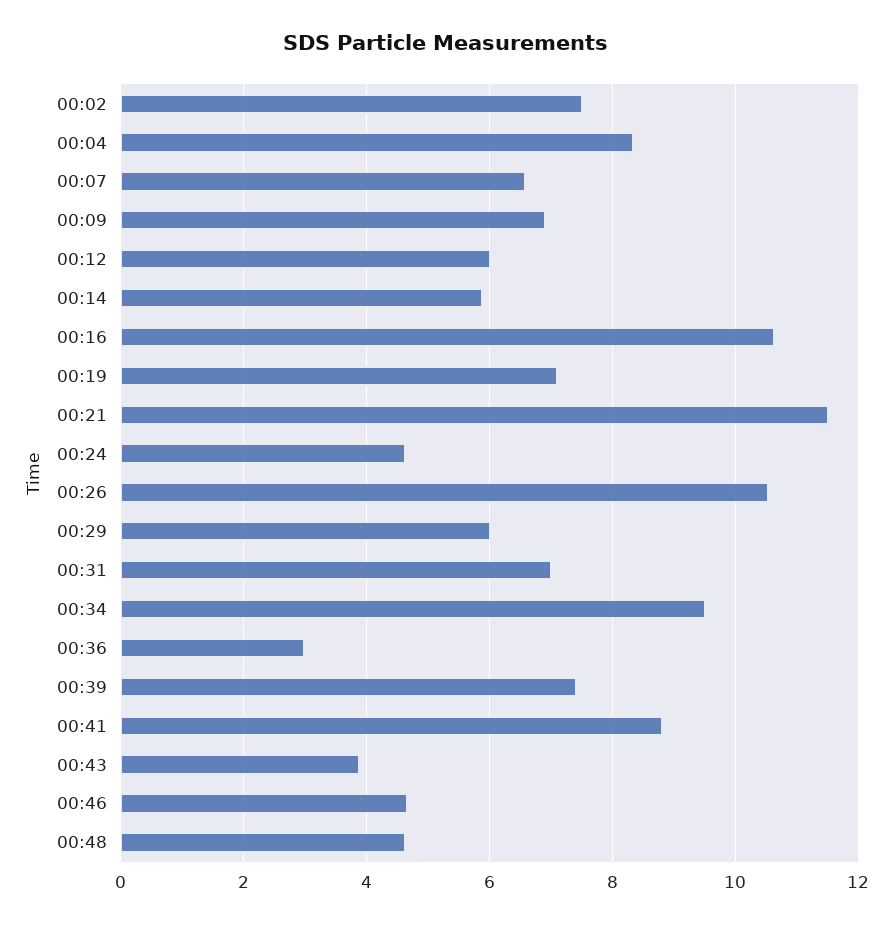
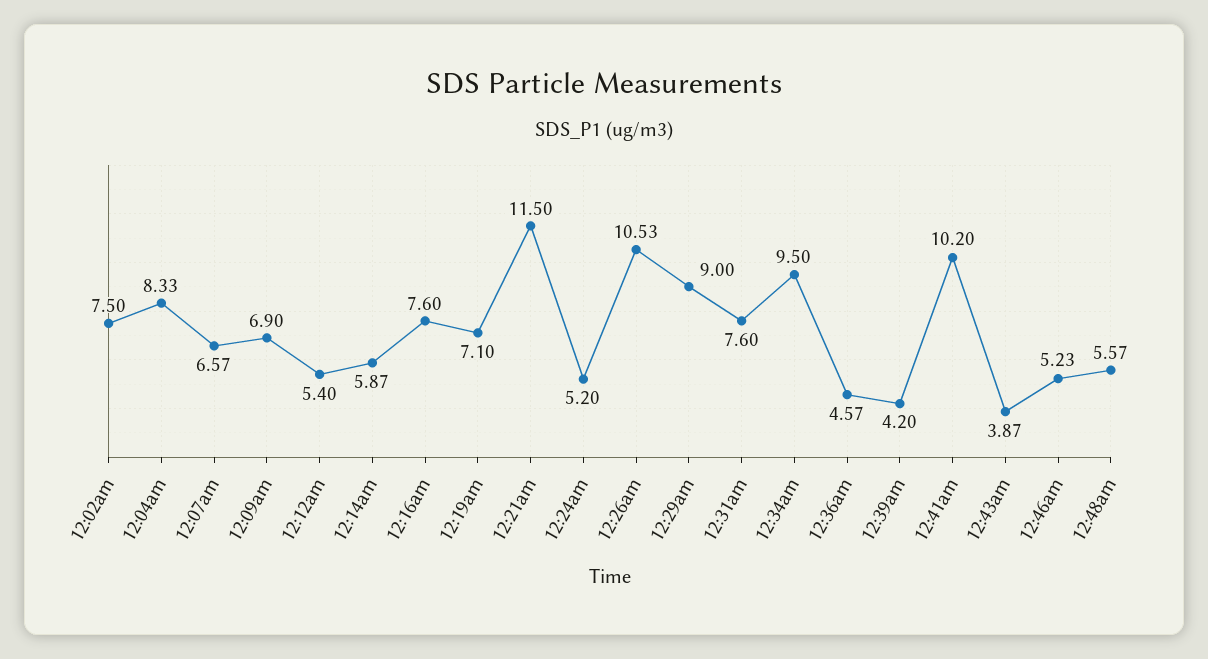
00:12: 6 -> 5.4
00:16: 10.6 -> 7.6
00:24: 4.6 -> 5.2
00:29: 6 -> 9
00:31: 7 -> 7.6
00:36: 3 -> 4.57
00:39: 7.4 -> 4.2
00:41: 8.8 -> 10.2
00:46: 4.6 -> 5.23
00:48: 4.6 -> 5.57

